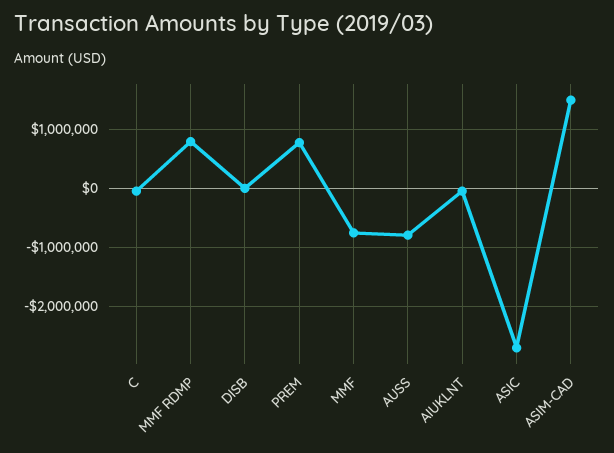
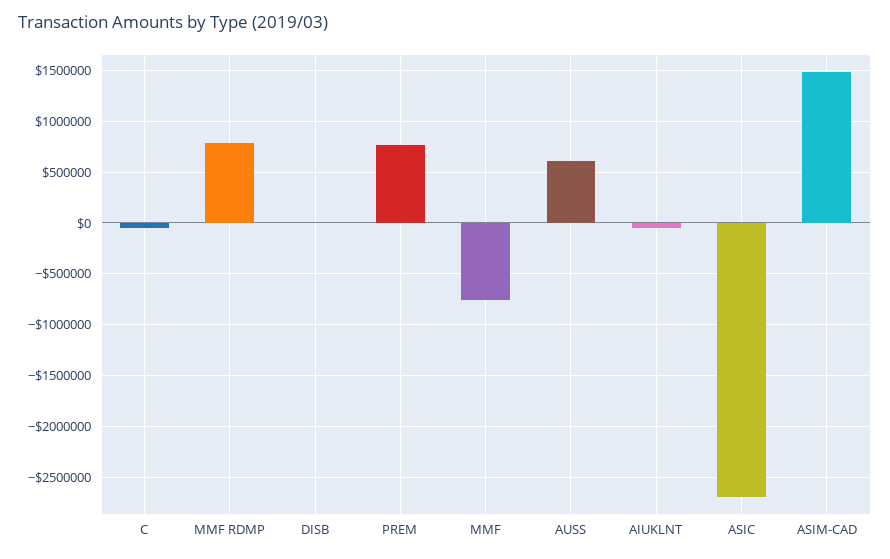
AUSS: -800000 -> 600000

